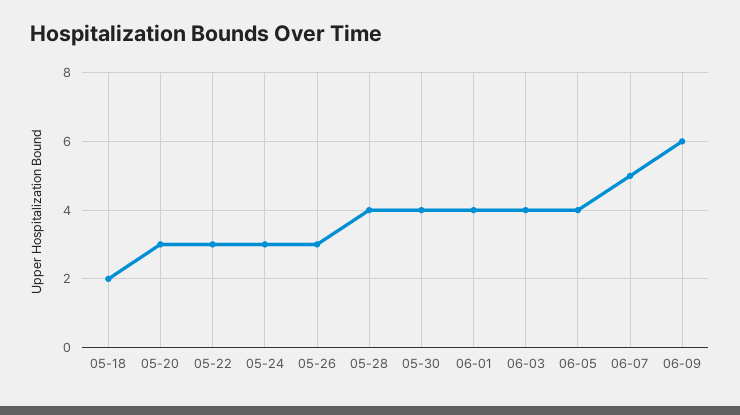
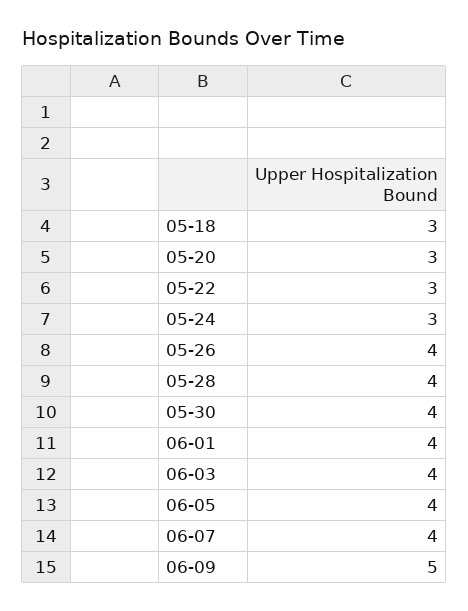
05-18: 2 -> 3
05-26: 3 -> 4
06-07: 5 -> 4
06-09: 6 -> 5

